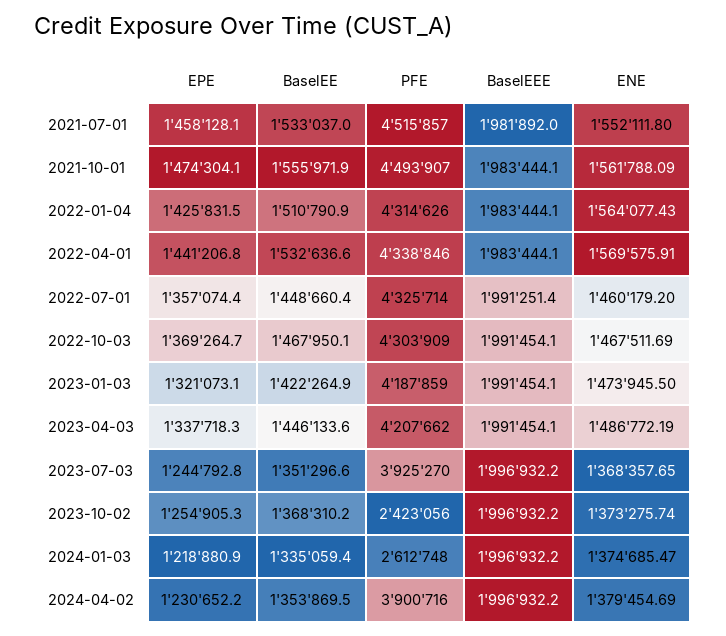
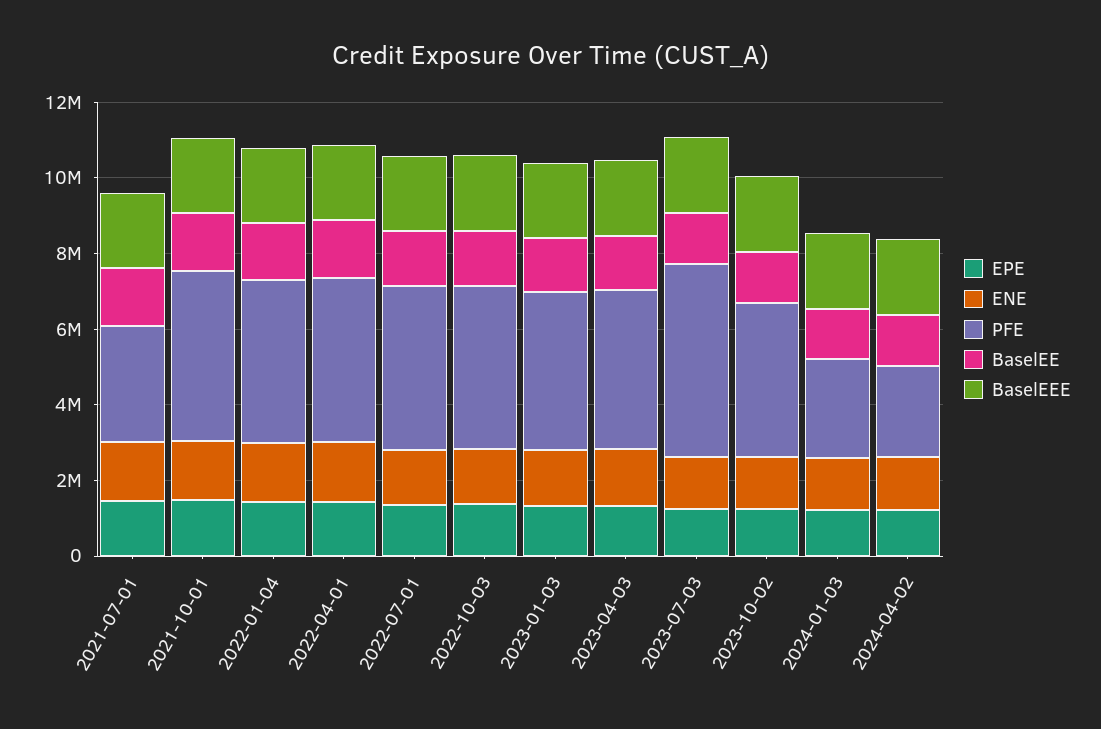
PFE, 2021-07-01: 4515857 -> 3000000
PFE, 2023-07-03: 3925270 -> 5000000
PFE, 2023-10-02: 2423056 -> 4000000
PFE, 2024-04-02: 3900716 -> 2500000

